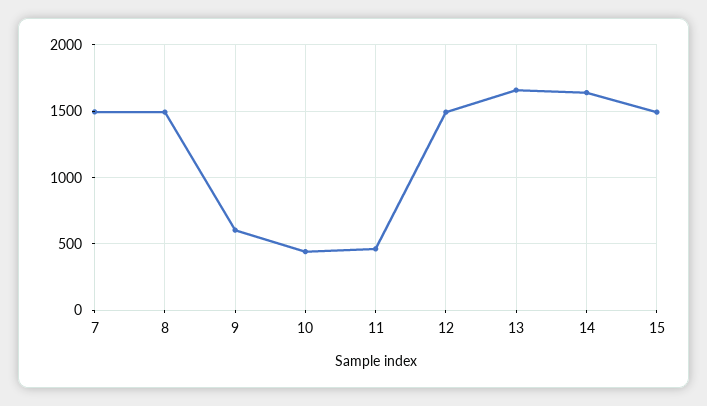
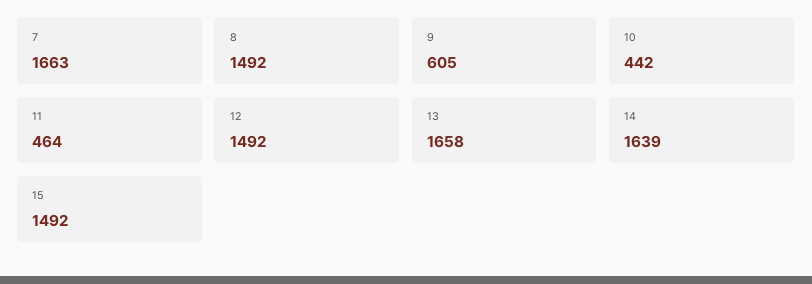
7: 1500 -> 1663

